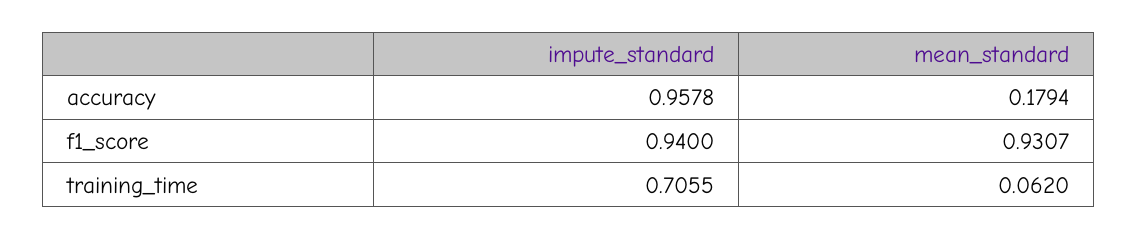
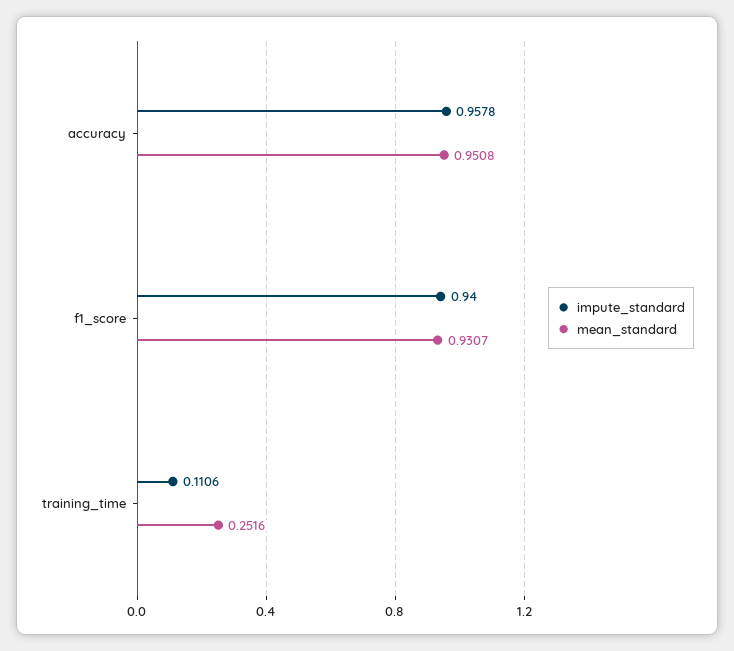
mean_standard, accuracy: 0.1794 -> 0.9508
impute_standard, training_time: 0.7055 -> 0.1106
mean_standard, training_time: 0.062 -> 0.2516

